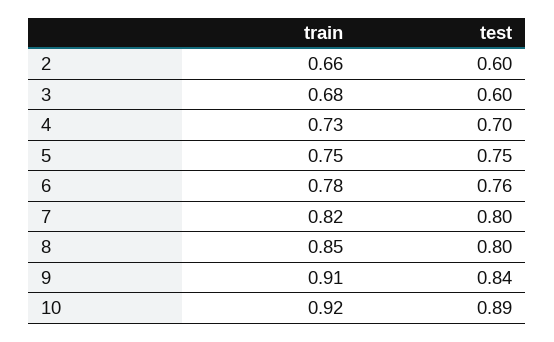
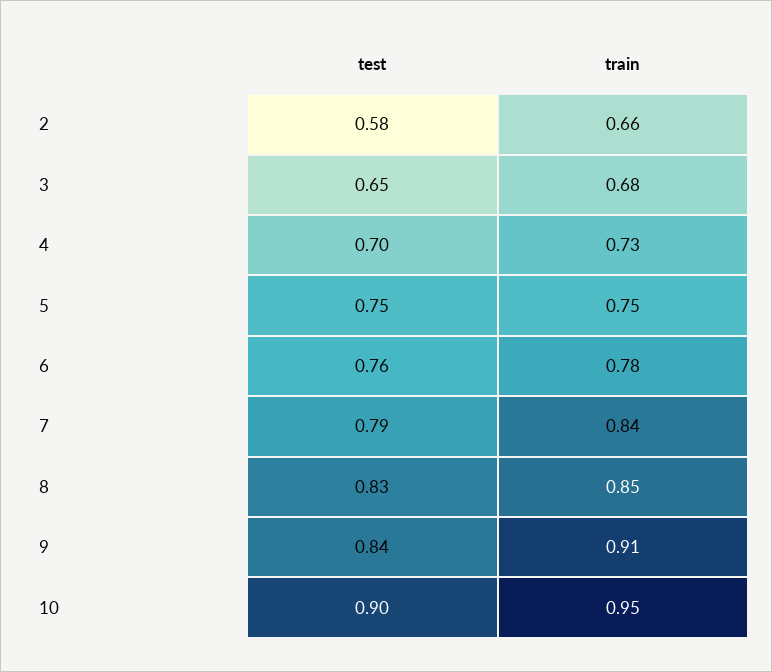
test, 2: 0.6 -> 0.58
test, 3: 0.6 -> 0.65
train, 7: 0.82 -> 0.84
test, 7: 0.8 -> 0.79
test, 8: 0.8 -> 0.83
train, 10: 0.92 -> 0.95
test, 10: 0.89 -> 0.9

